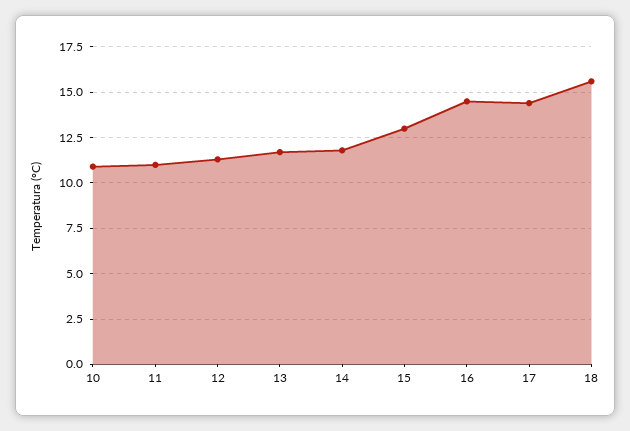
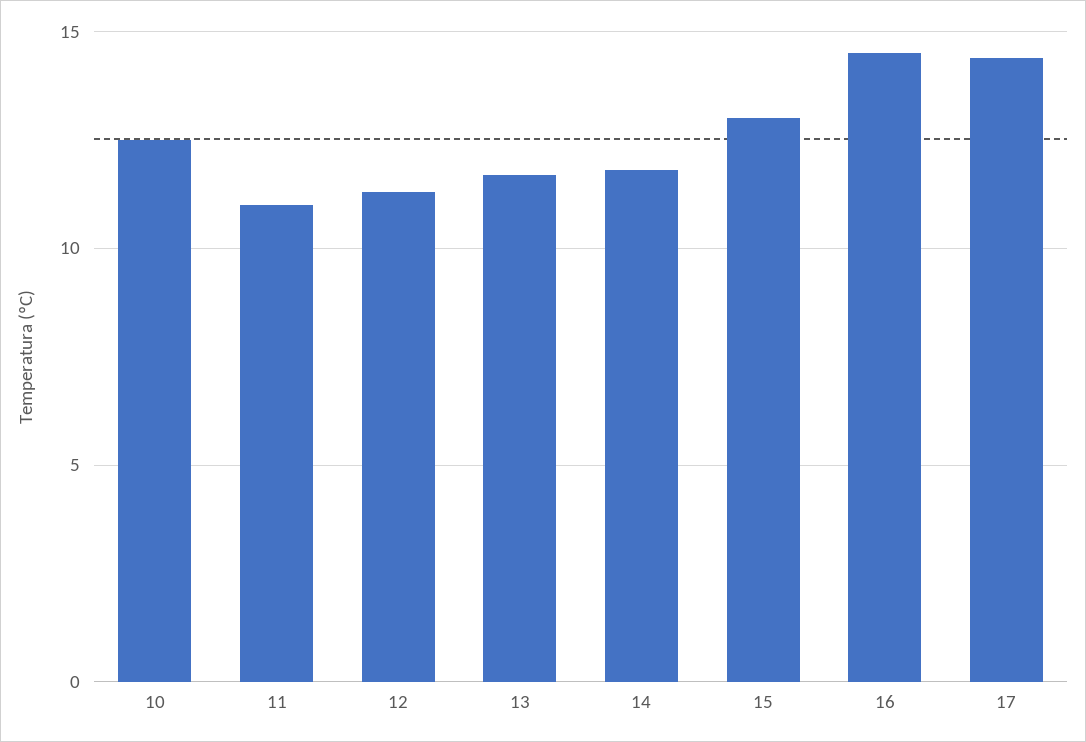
10: 11 -> 12.5
18: 15.5 -> none

